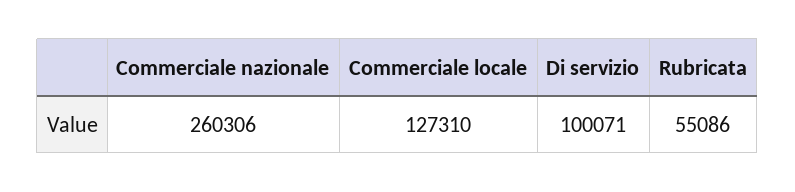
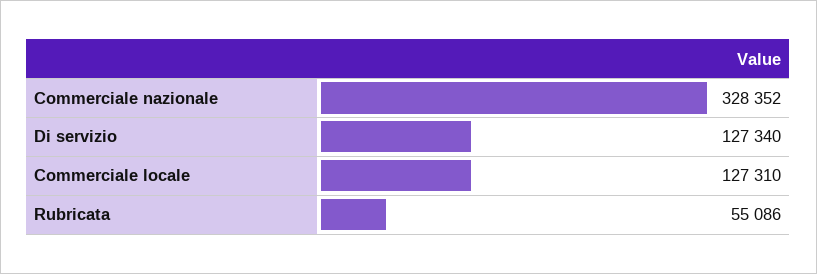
Commerciale nazionale: 260306 -> 328352
Di servizio: 100071 -> 127340

